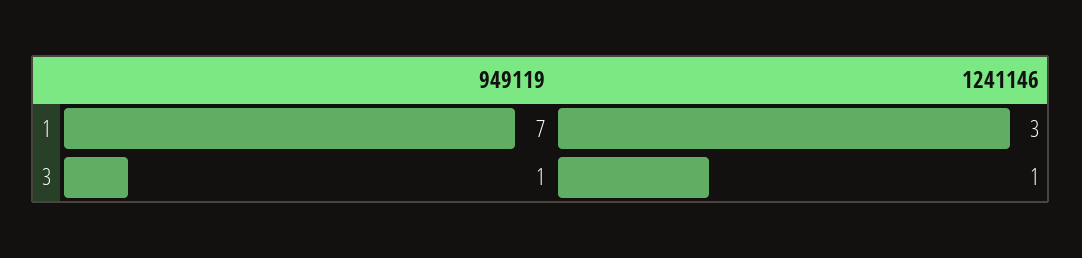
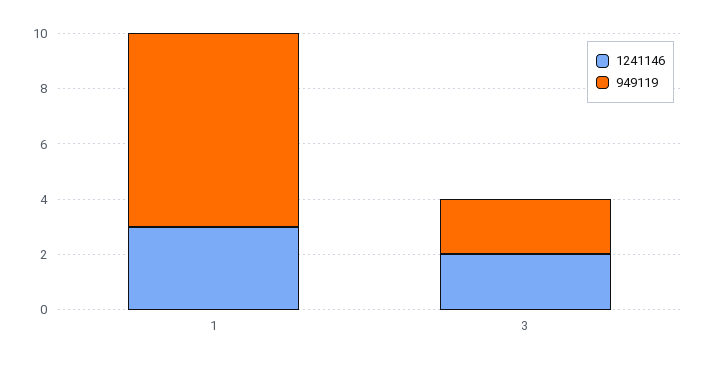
949119, 3: 1 -> 2
1241146, 3: 1 -> 2

